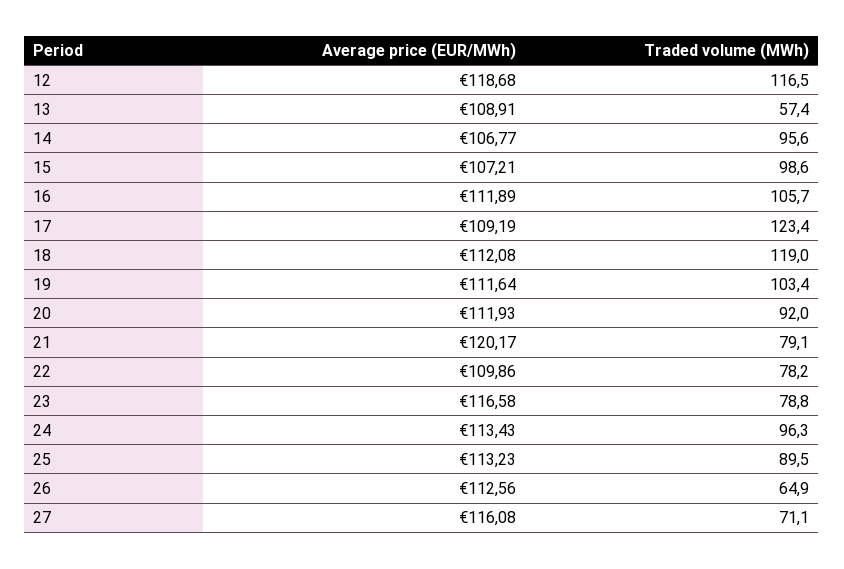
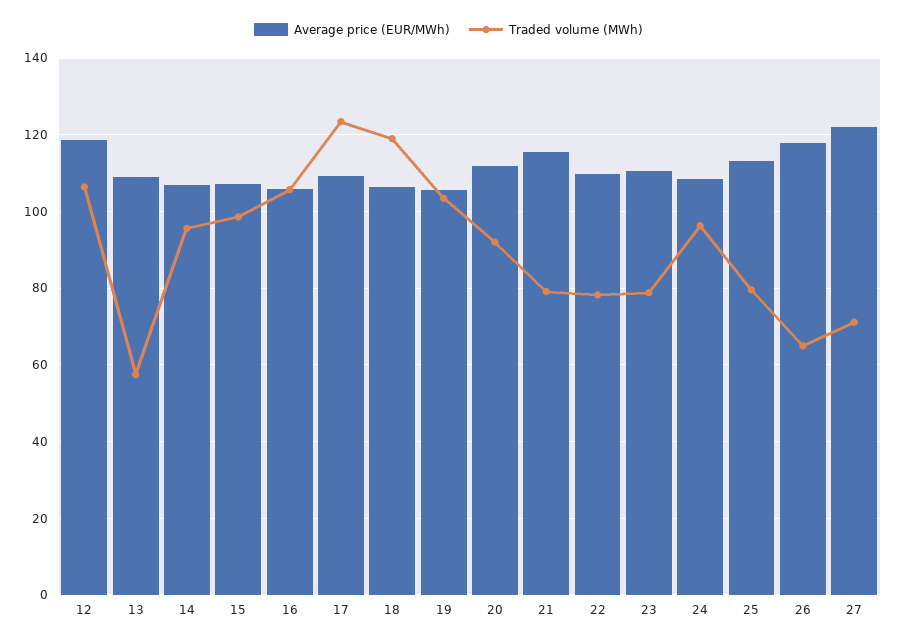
Traded volume (MWh), 12: 116.5 -> 106
Average price (EUR/MWh), 16: 111.89 -> 106
Average price (EUR/MWh), 18: 112.08 -> 106
Average price (EUR/MWh), 19: 111.64 -> 106
Average price (EUR/MWh), 21: 120.17 -> 116
Average price (EUR/MWh), 23: 116.58 -> 110
Average price (EUR/MWh), 24: 113.43 -> 108
Traded volume (MWh), 25: 89.5 -> 80
Average price (EUR/MWh), 26: 112.56 -> 118
Average price (EUR/MWh), 27: 116.08 -> 122

